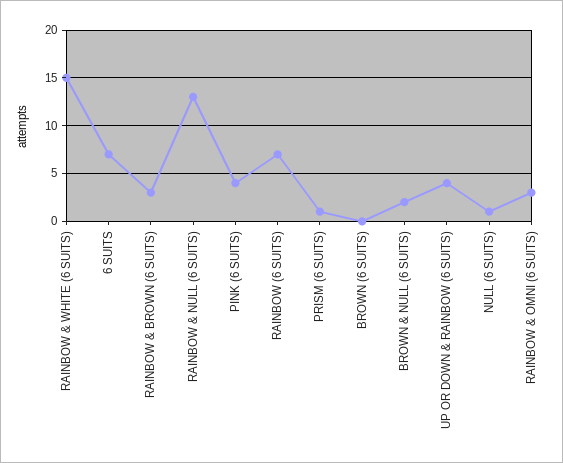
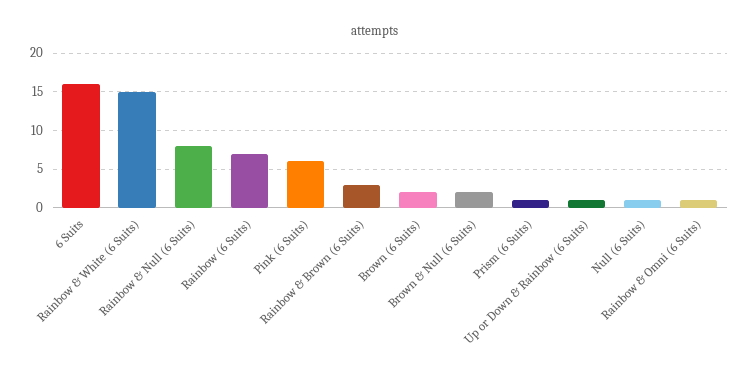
6 SUITS: 7 -> 16
RAINBOW & NULL (6 SUITS): 13 -> 8
PINK (6 SUITS): 4 -> 6
BROWN (6 SUITS): 0 -> 2
UP OR DOWN & RAINBOW (6 SUITS): 4 -> 1
RAINBOW & OMNI (6 SUITS): 3 -> 1

